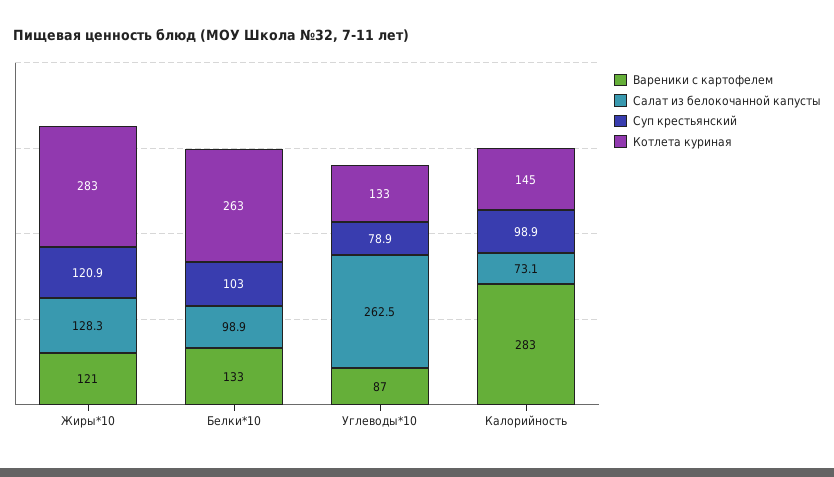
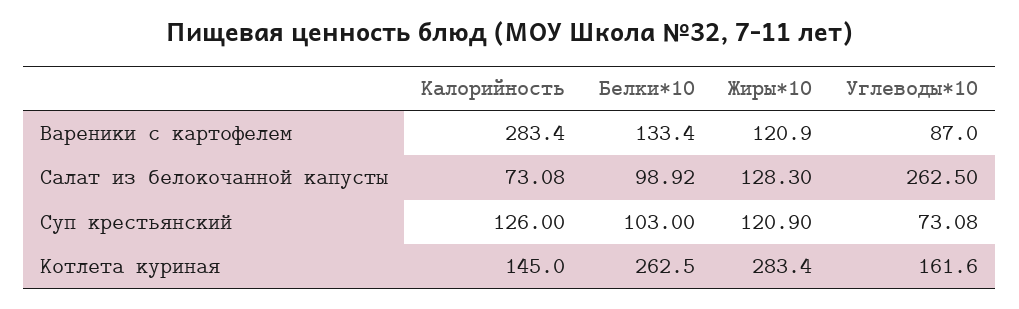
Суп крестьянский, Углеводы*10: 78.9 -> 73.08
Котлета куриная, Углеводы*10: 133 -> 161.6
Суп крестьянский, Калорийность: 98.9 -> 126

